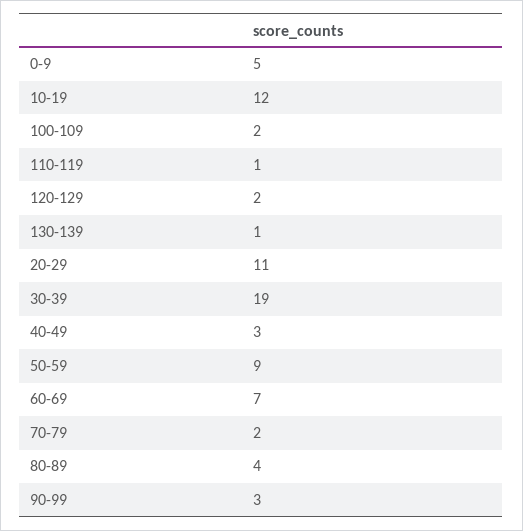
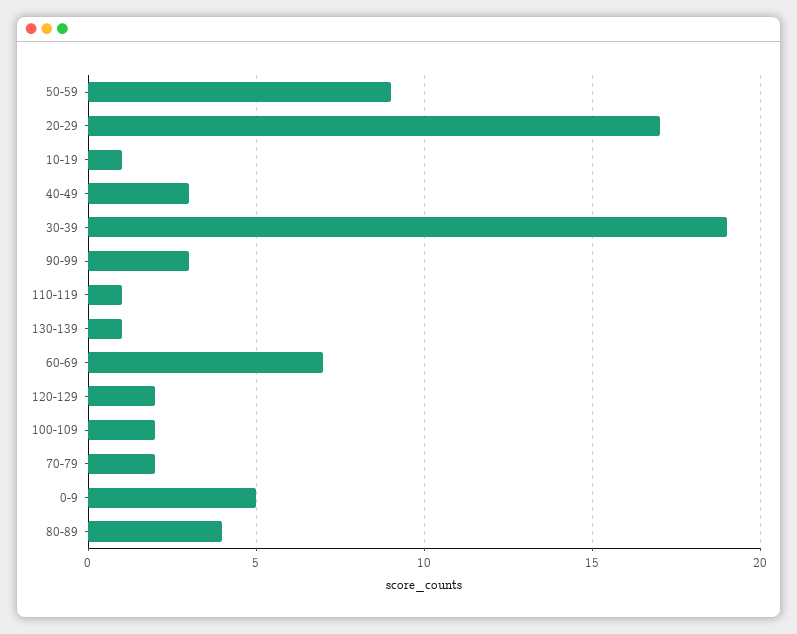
10-19: 12 -> 1
20-29: 11 -> 17

